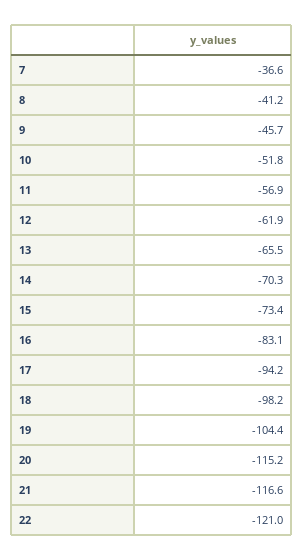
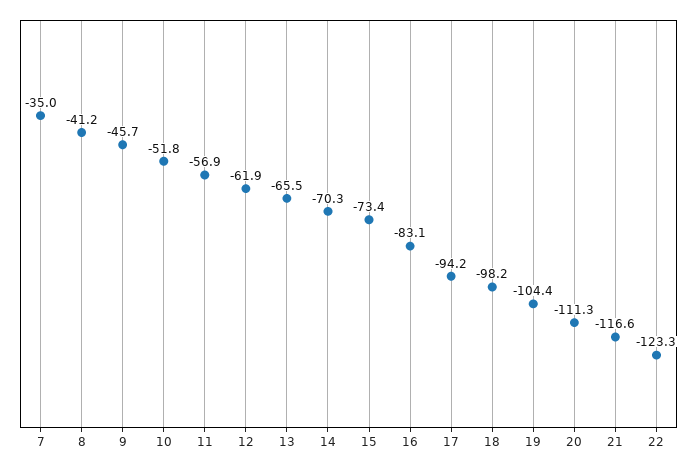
7: -36.6 -> -35
20: -115.2 -> -111.3
22: -121 -> -123.3

